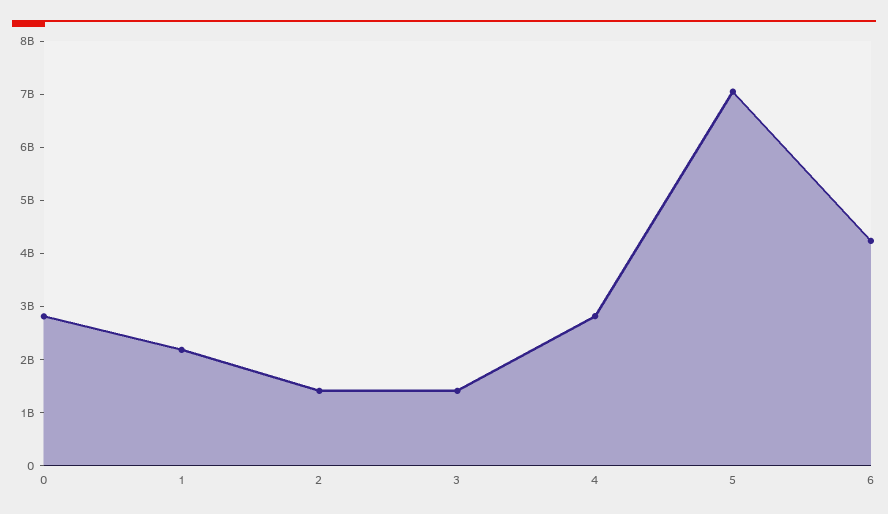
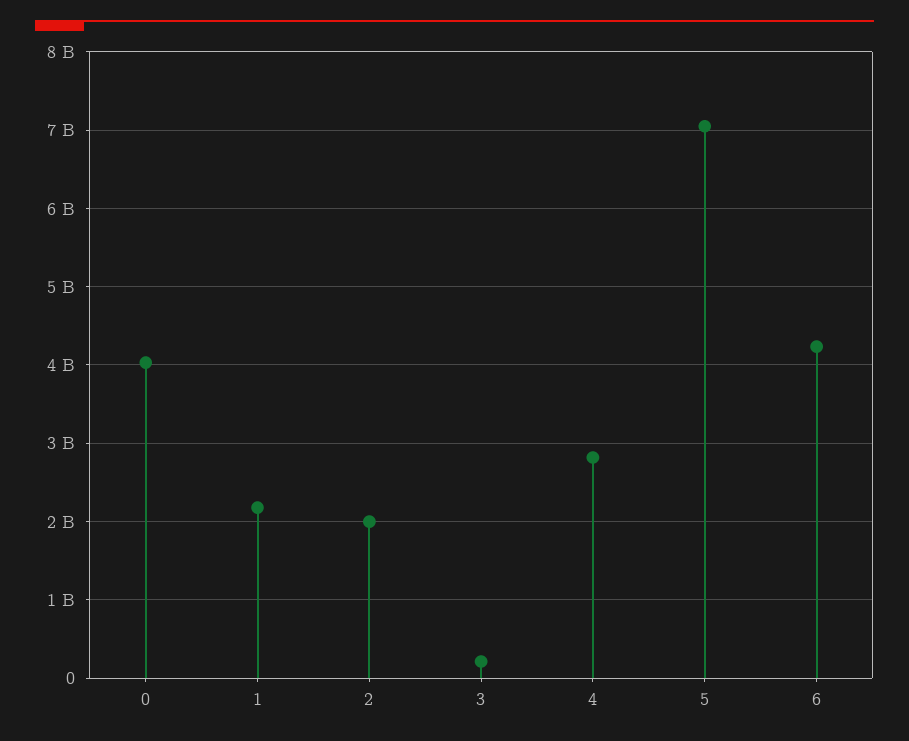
0: 2800000000 -> 4000000000
2: 1400000000 -> 2000000000
3: 1400000000 -> 200000000

